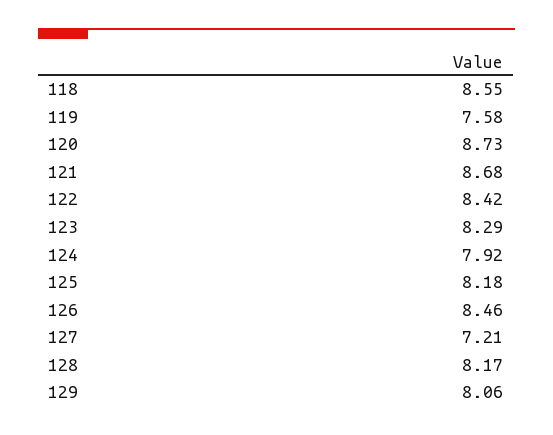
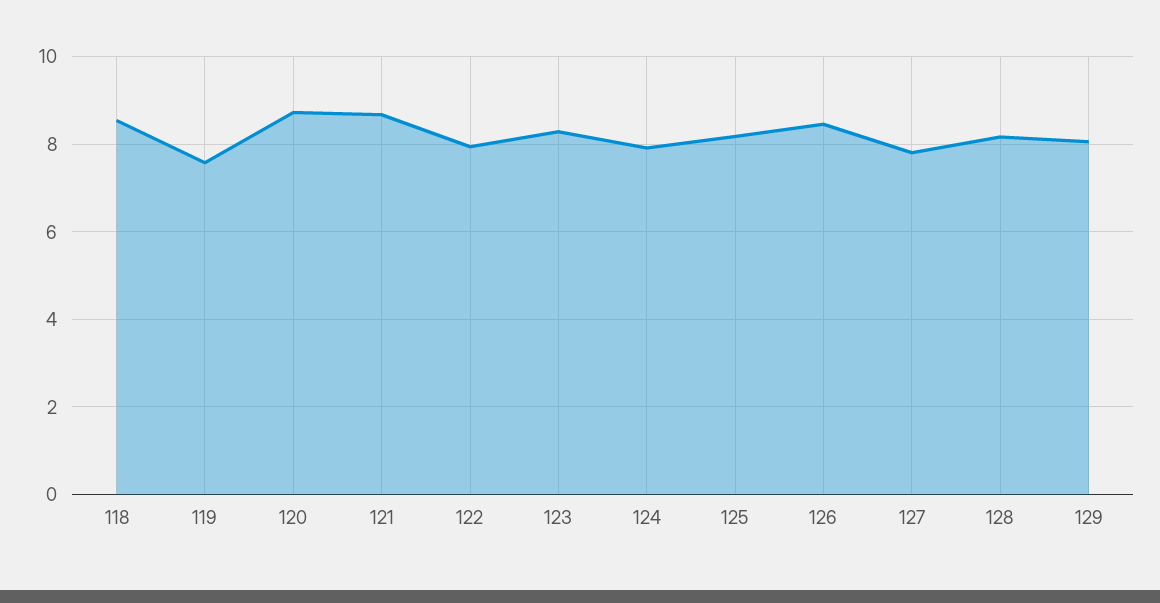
122: 8.42 -> 8
127: 7.21 -> 7.8

